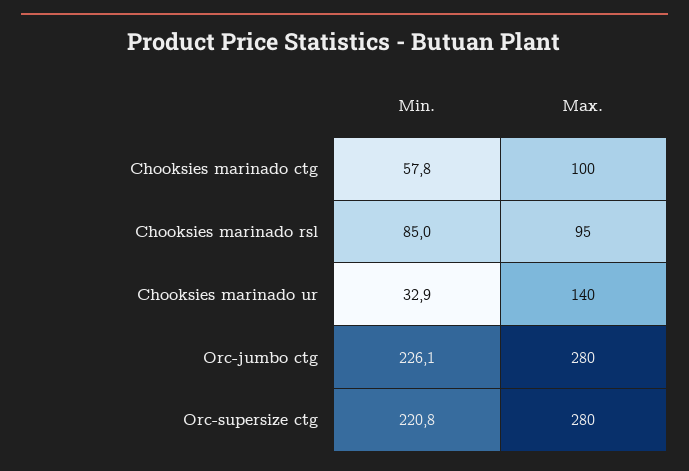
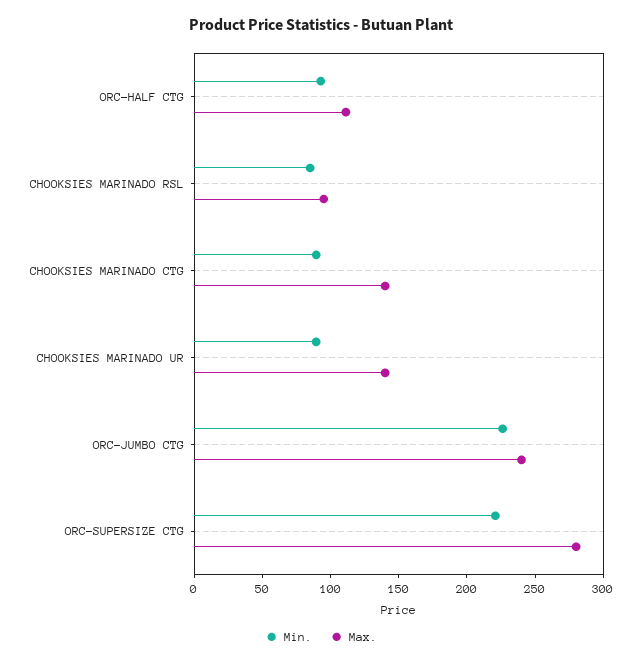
Min., Chooksies marinado ctg: 57.8 -> 90
Max., Chooksies marinado ctg: 100 -> 140
Min., Chooksies marinado ur: 32.9 -> 90
Max., Orc-jumbo ctg: 280 -> 240
Min., ORC-HALF CTG: none -> 90
Max., ORC-HALF CTG: none -> 110

